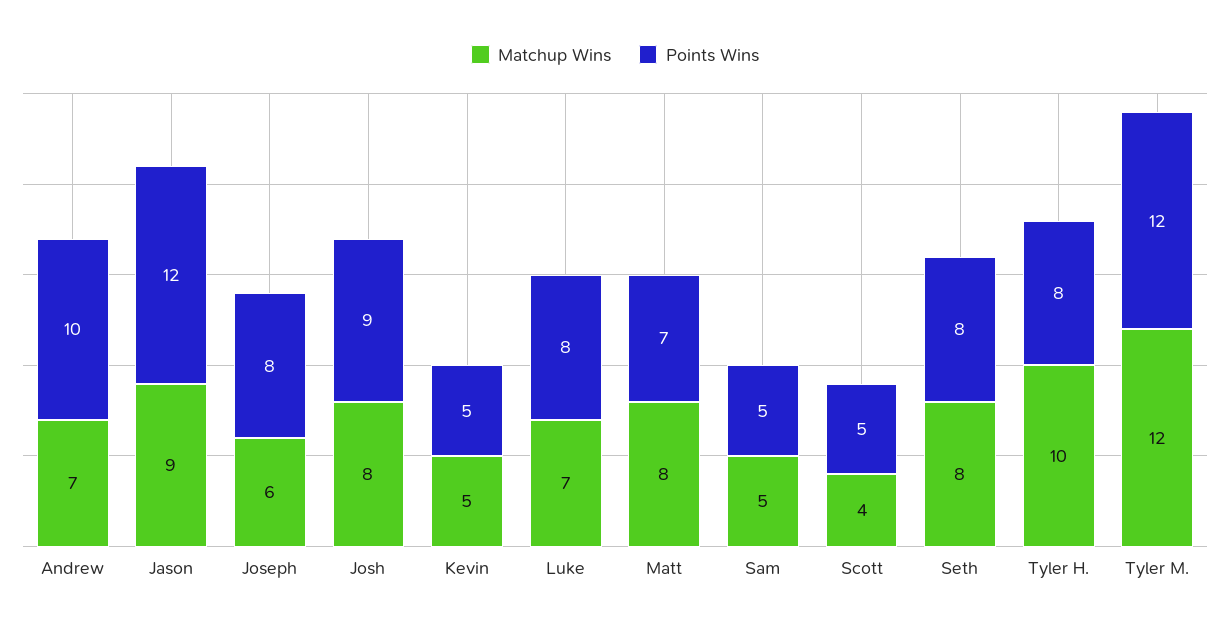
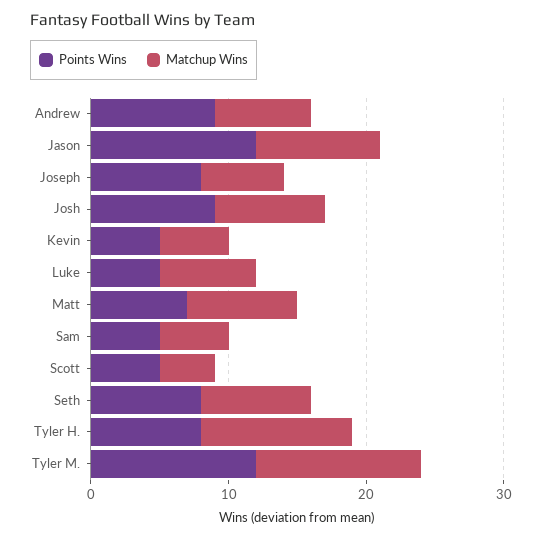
Points Wins, Andrew: 10 -> 9
Points Wins, Luke: 8 -> 5
Matchup Wins, Tyler H.: 10 -> 11

